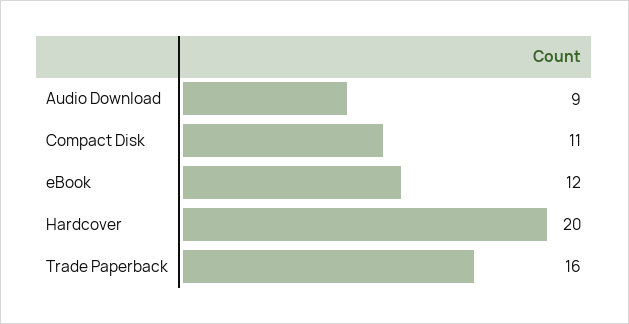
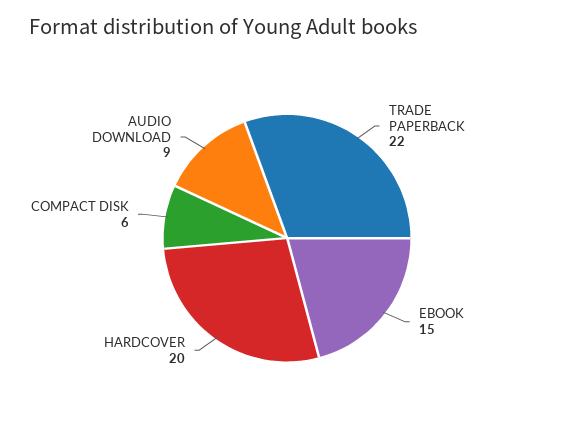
Compact Disk: 11 -> 6
eBook: 12 -> 15
Trade Paperback: 16 -> 22

